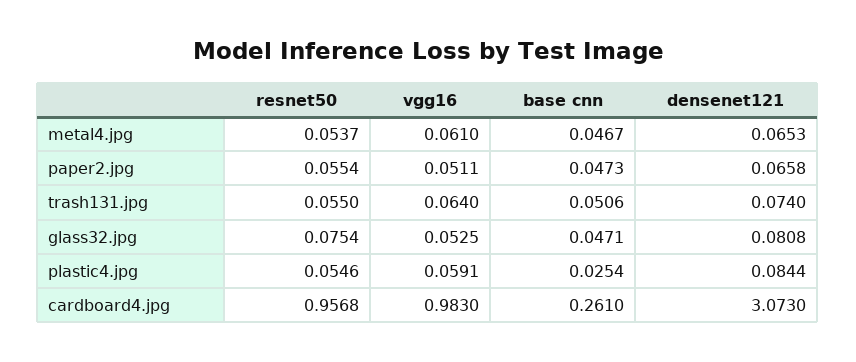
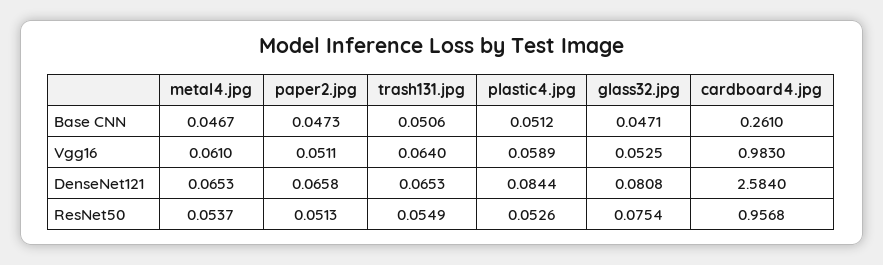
resnet50, paper2.jpg: 0.0554 -> 0.0513
resnet50, trash131.jpg: 0.055 -> 0.0549
densenet121, trash131.jpg: 0.074 -> 0.0653
resnet50, plastic4.jpg: 0.0546 -> 0.0526
vgg16, plastic4.jpg: 0.0591 -> 0.0589
base cnn, plastic4.jpg: 0.0254 -> 0.0512
densenet121, cardboard4.jpg: 3.073 -> 2.584

